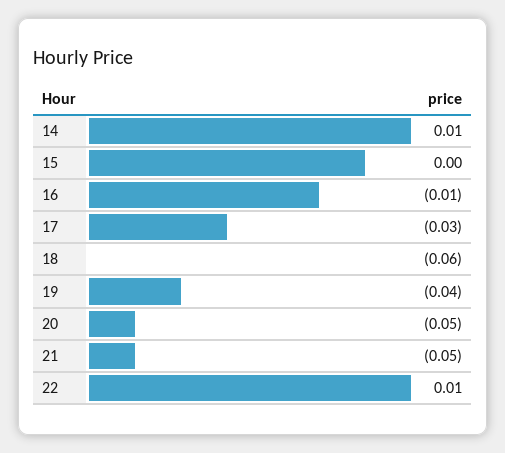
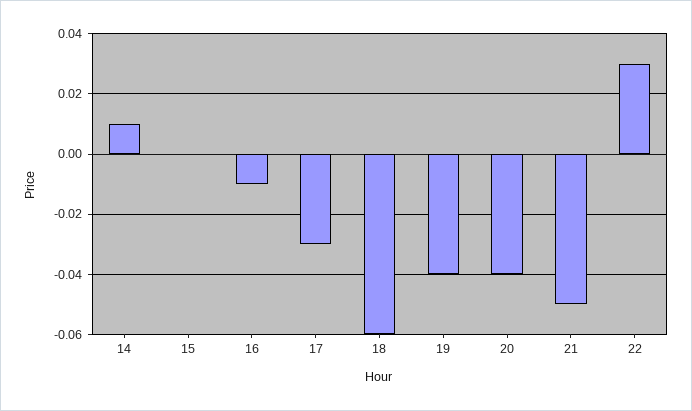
20: -0.05 -> -0.04
22: 0.01 -> 0.03

